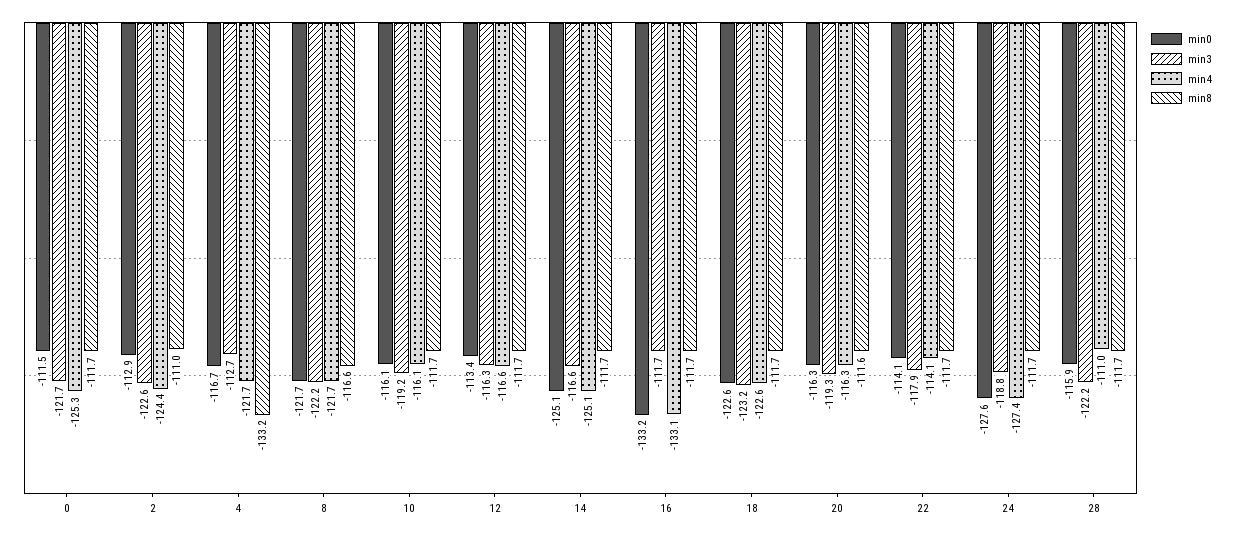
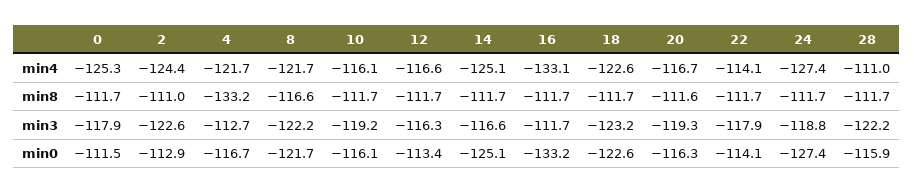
min3, 0: -121.7 -> -117.9
min4, 20: -116.3 -> -116.7
min0, 24: -127.6 -> -127.4

